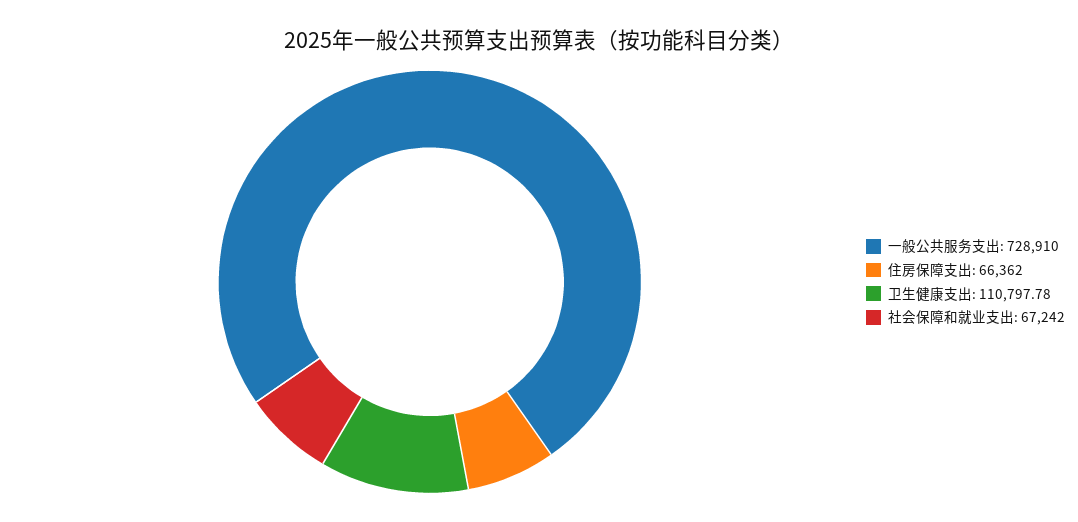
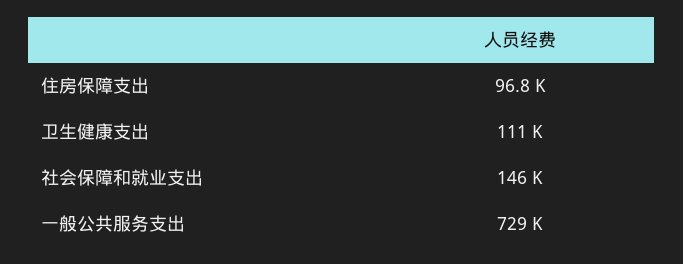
住房保障支出: 66362 -> 96800
社会保障和就业支出: 67242 -> 146000

